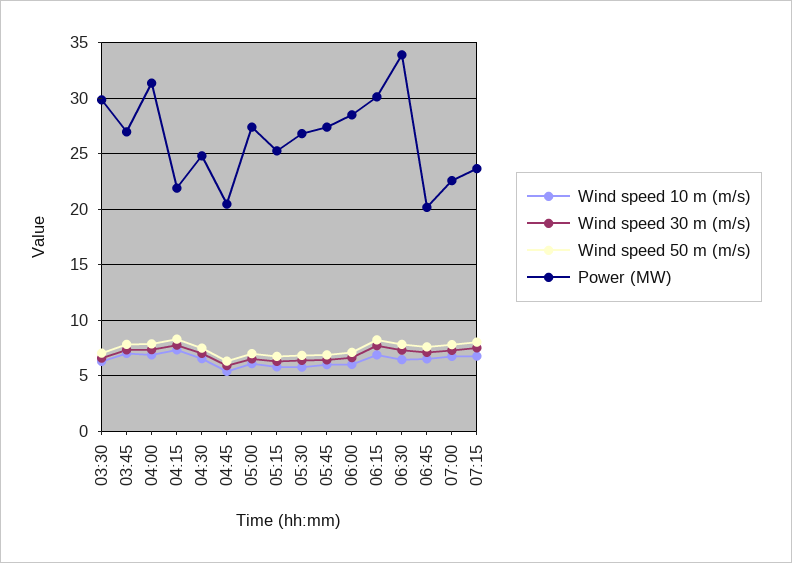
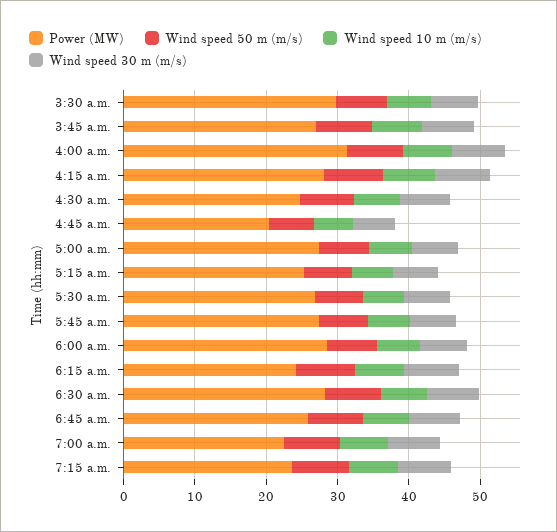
Power (MW), 04:15: 22 -> 28
Power (MW), 06:15: 30 -> 24
Power (MW), 06:30: 34 -> 28
Power (MW), 06:45: 20 -> 26

